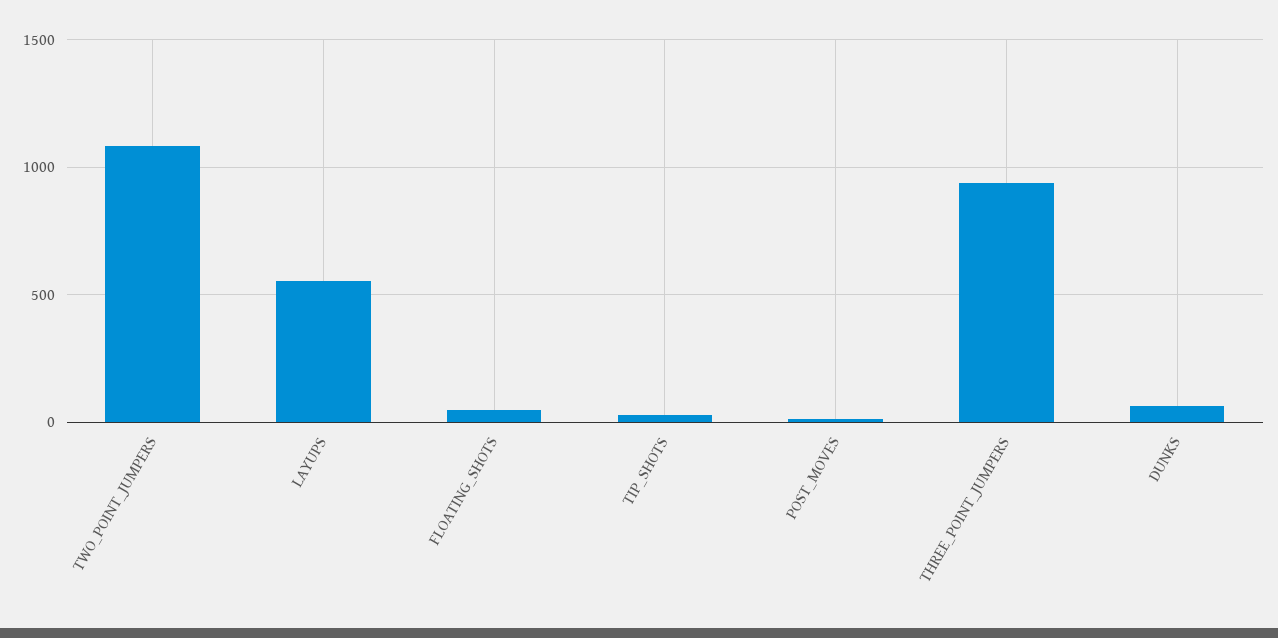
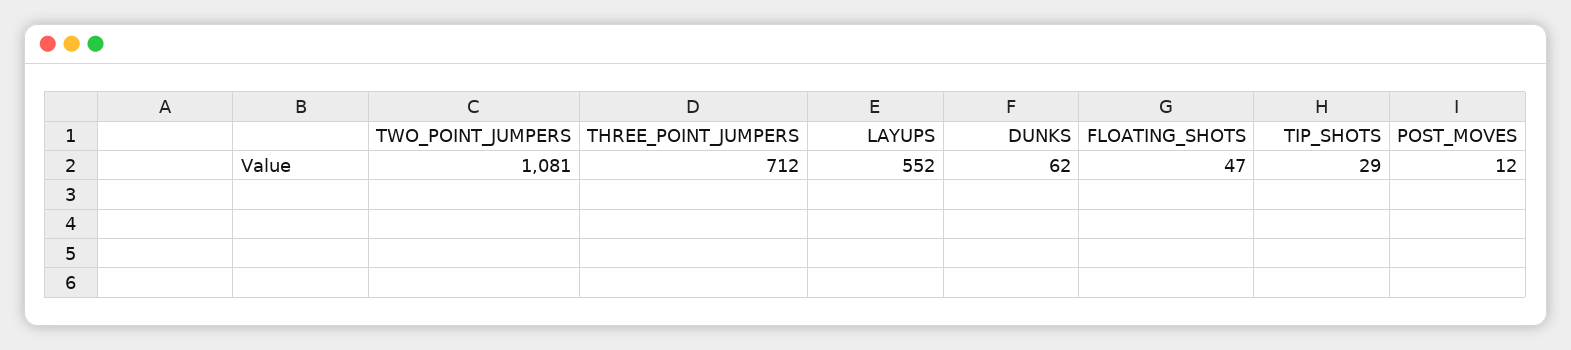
THREE_POINT_JUMPERS: 950 -> 712

